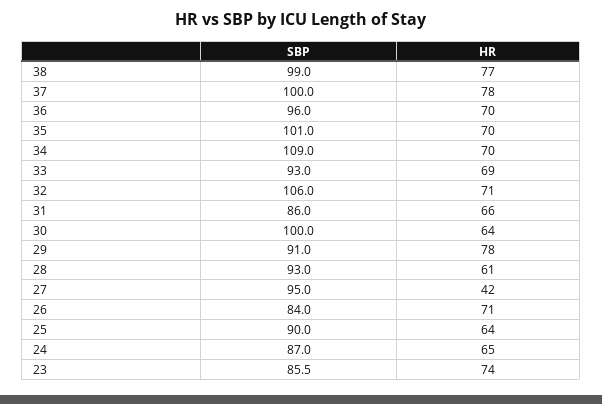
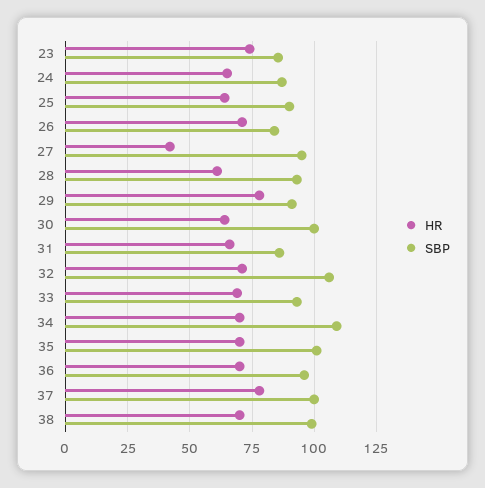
HR, 38: 77 -> 70

